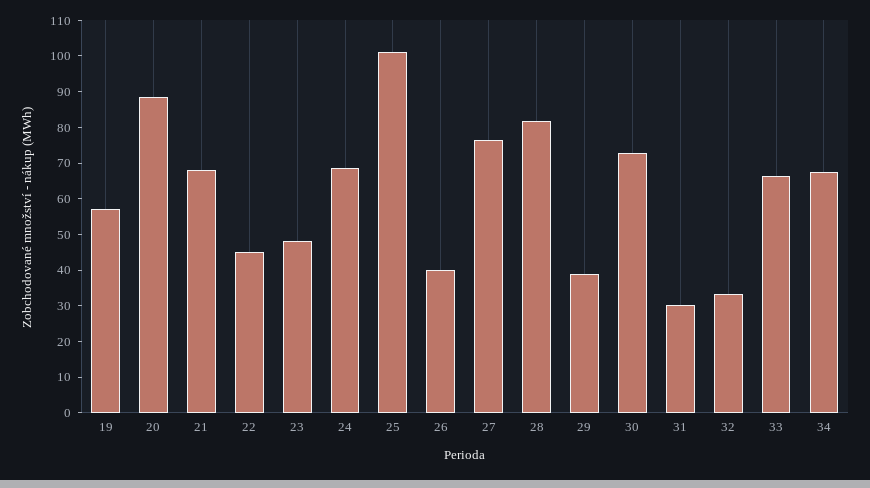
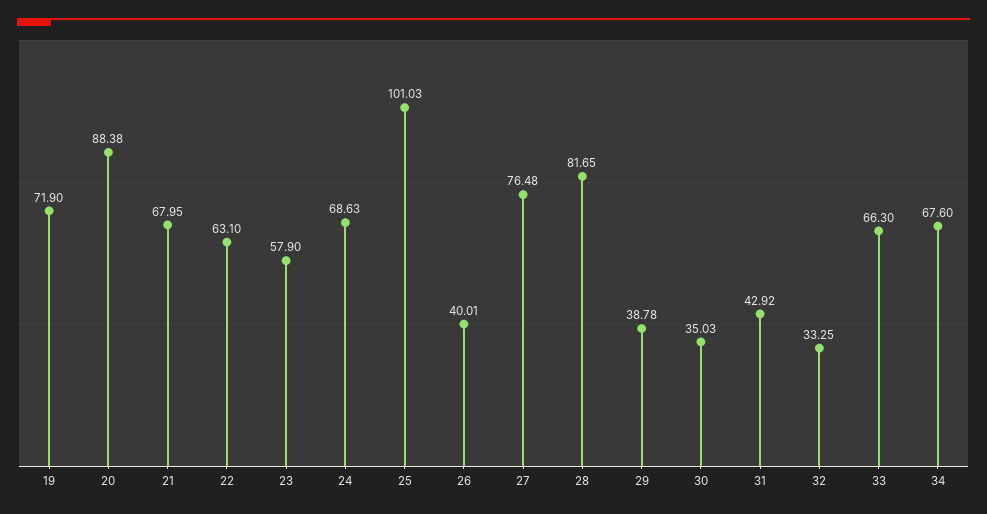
19: 57.5 -> 71.9
22: 45 -> 63.1
23: 47.5 -> 57.9
30: 72.5 -> 35.03
31: 30 -> 42.92

